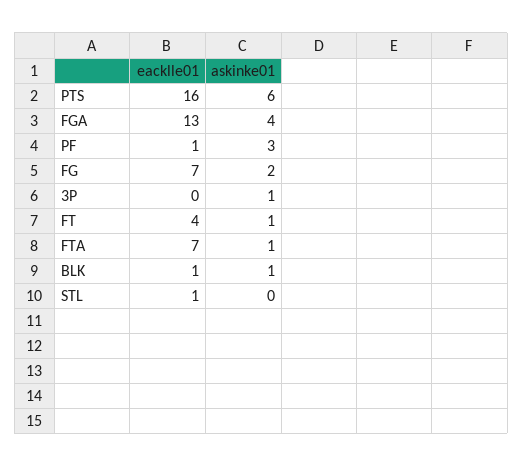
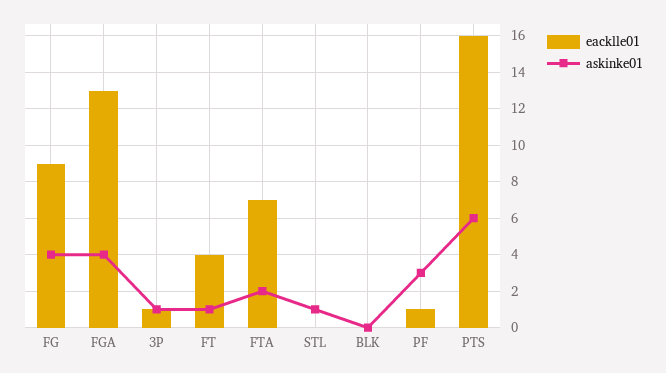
eacklle01, FG: 7 -> 9
askinke01, FG: 2 -> 4
eacklle01, 3P: 0 -> 1
askinke01, FTA: 1 -> 2
eacklle01, BLK: 1 -> 0
askinke01, BLK: 1 -> 0
eacklle01, STL: 1 -> 0
askinke01, STL: 0 -> 1

